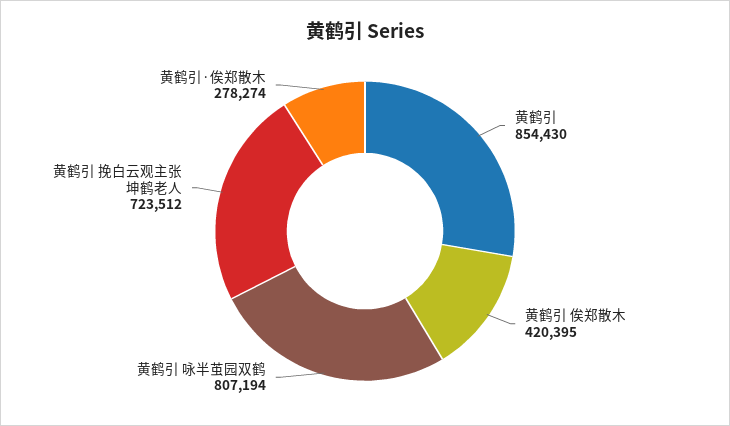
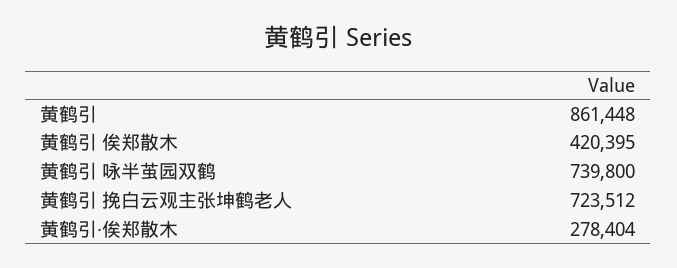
黄鹤引: 854430 -> 861448
黄鹤引 咏半茧园双鹤: 807194 -> 739800
黄鹤引·俟郑散木: 278274 -> 278404

